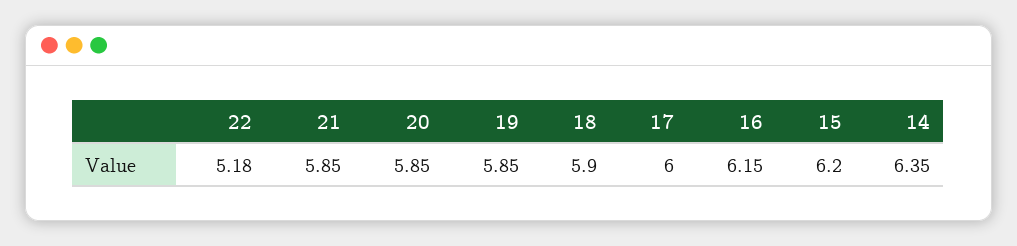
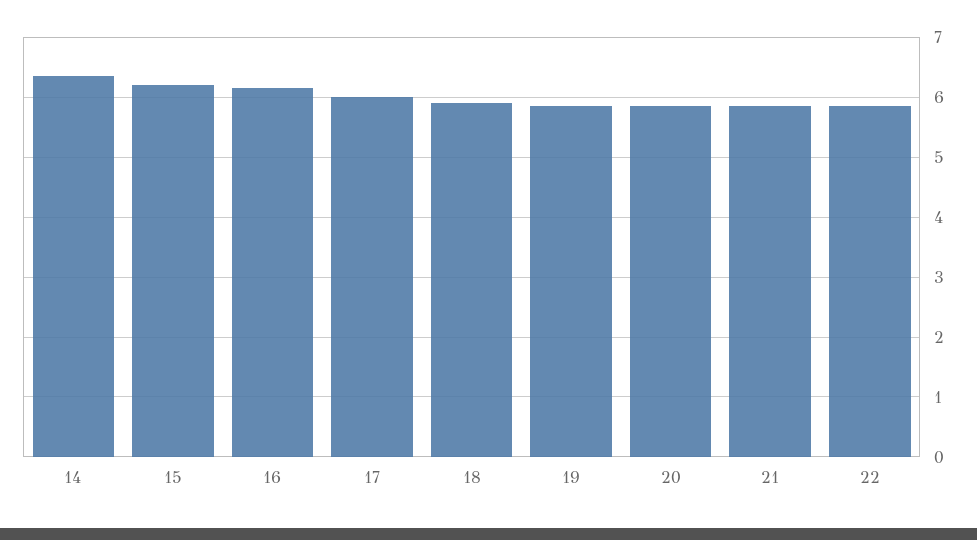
22: 5.18 -> 5.8

